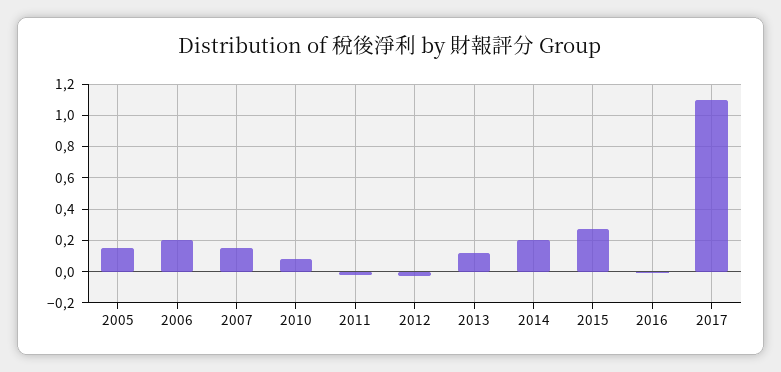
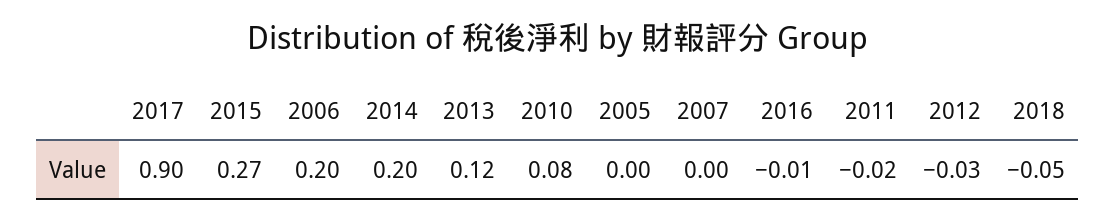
2005: 0.15 -> 0
2007: 0.15 -> 0
2017: 1.1 -> 0.9
2018: none -> -0.05

